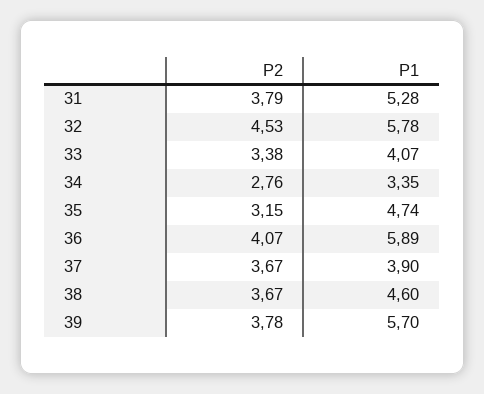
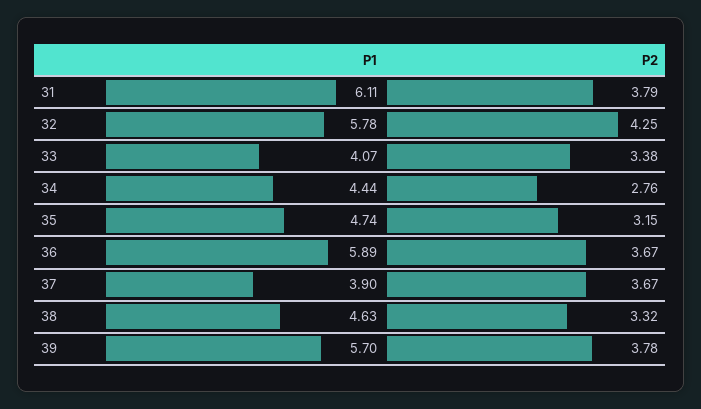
P1, 31: 5.28 -> 6.11
P2, 32: 4.53 -> 4.25
P1, 34: 3.35 -> 4.44
P2, 36: 4.07 -> 3.67
P2, 38: 3.67 -> 3.32
P1, 38: 4.6 -> 4.63

